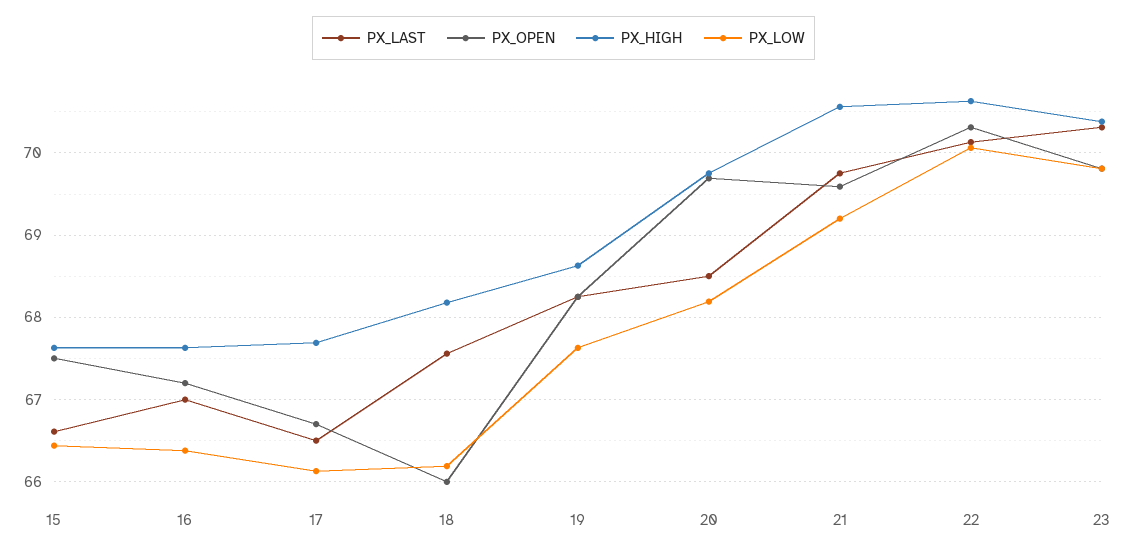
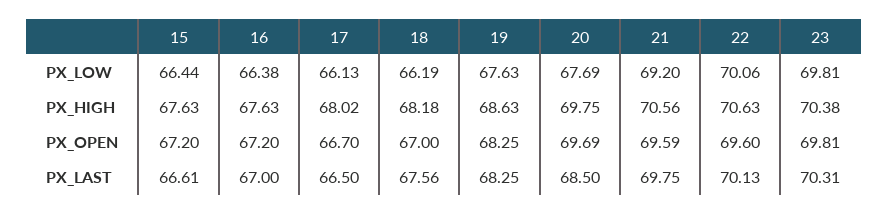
PX_OPEN, 15: 67.5 -> 67.2
PX_HIGH, 17: 67.7 -> 68.02
PX_OPEN, 18: 66 -> 67
PX_LOW, 20: 68.2 -> 67.69
PX_OPEN, 22: 70.3 -> 69.6

